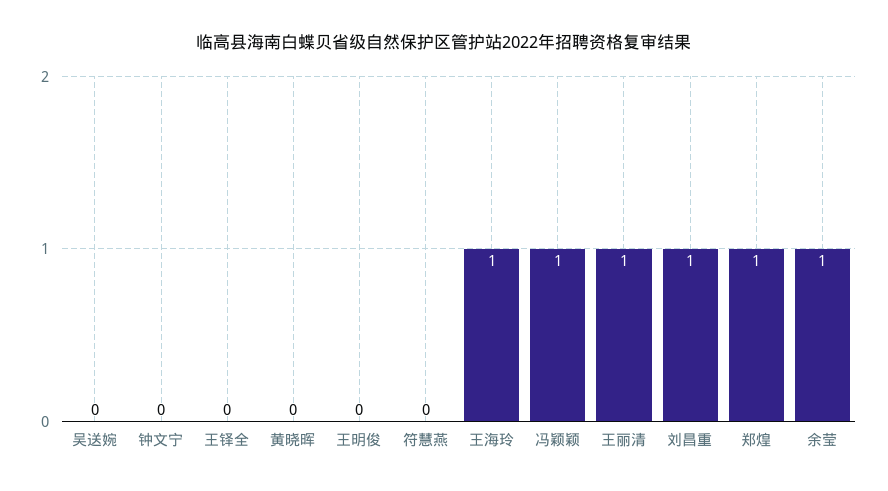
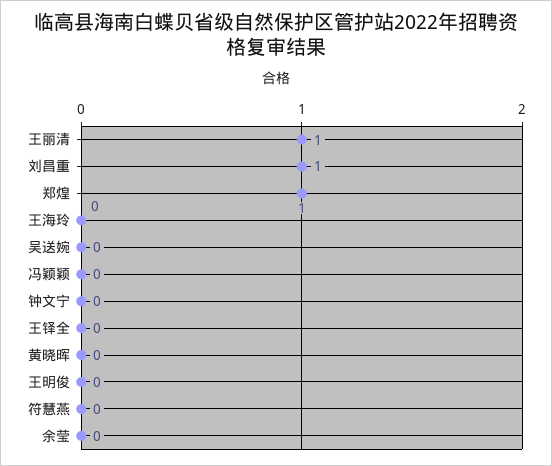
王海玲: 1 -> 0
冯颖颖: 1 -> 0
余莹: 1 -> 0

